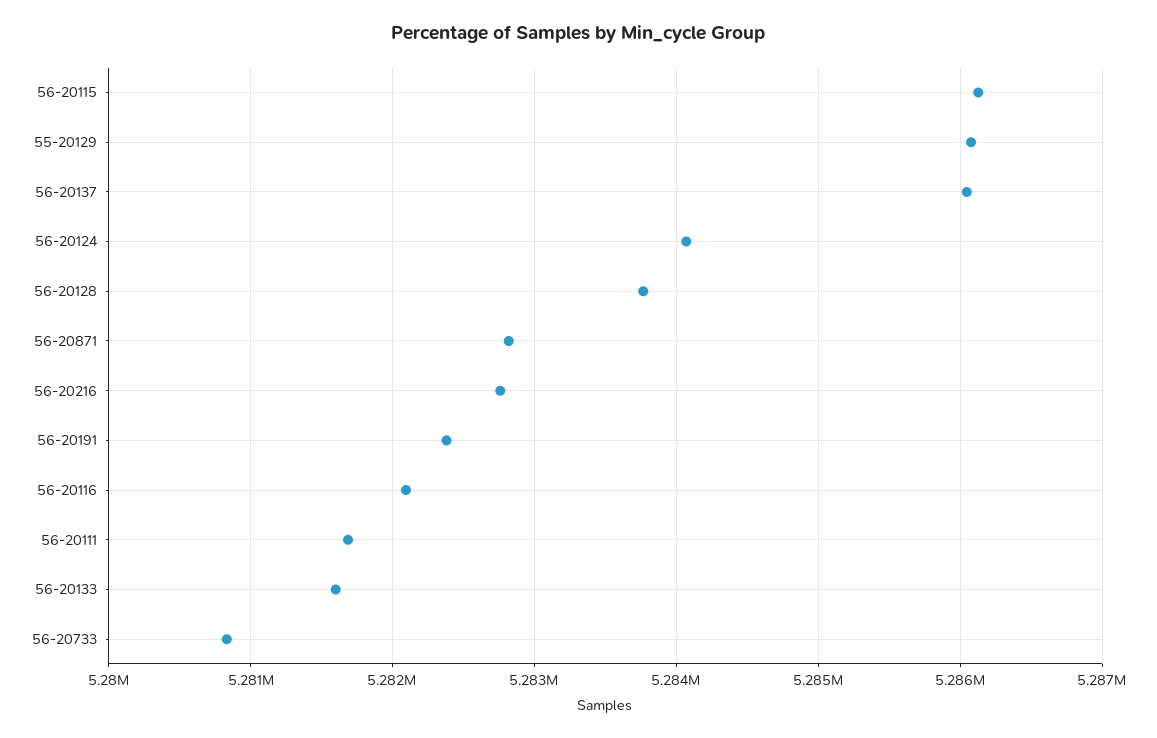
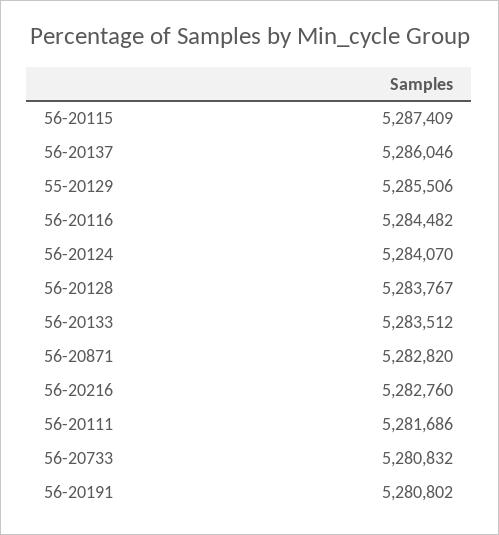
56-20115: 5286100 -> 5287409
55-20129: 5286100 -> 5285506
56-20191: 5282400 -> 5280802
56-20116: 5282100 -> 5284482
56-20133: 5281600 -> 5283512

